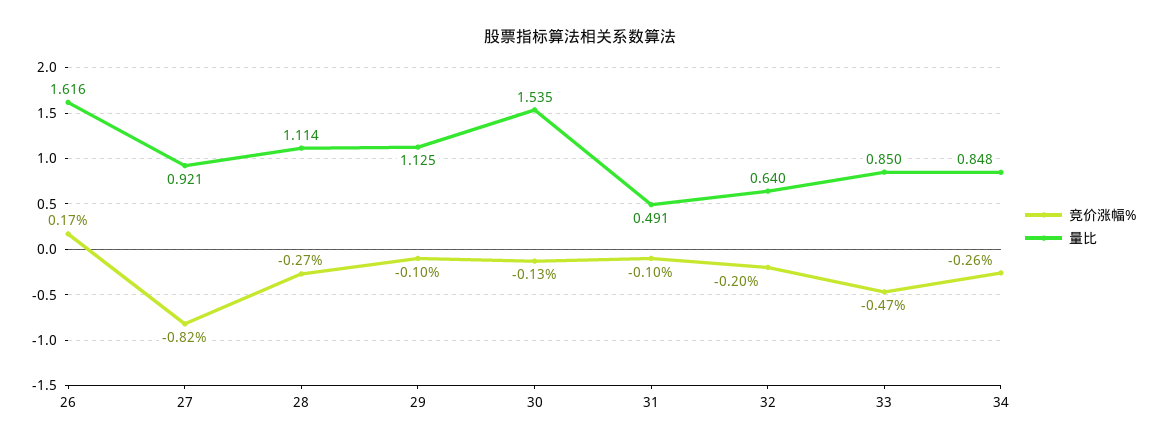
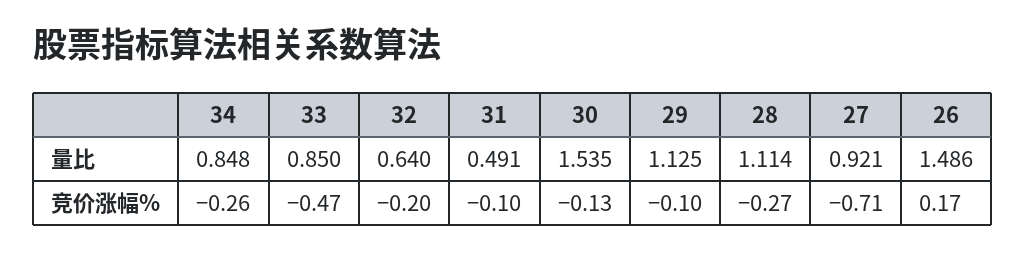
量比, 26: 1.616 -> 1.486
竞价涨幅%, 27: -0.82 -> -0.71

